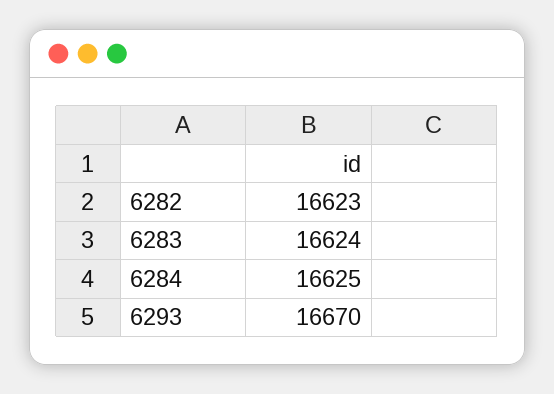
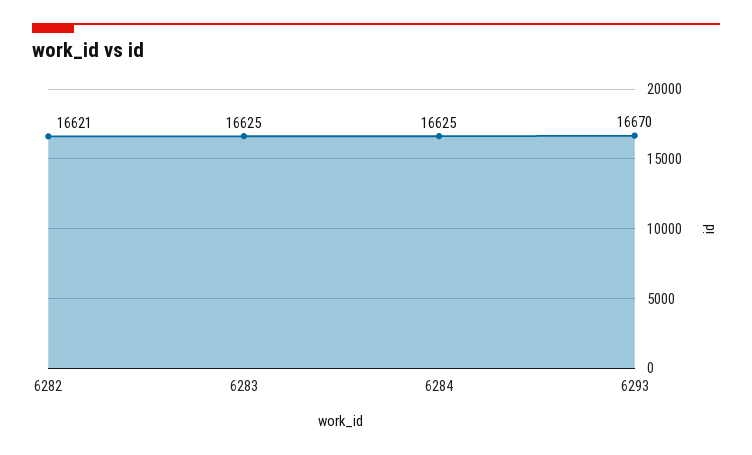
6282: 16623 -> 16621
6283: 16624 -> 16625

